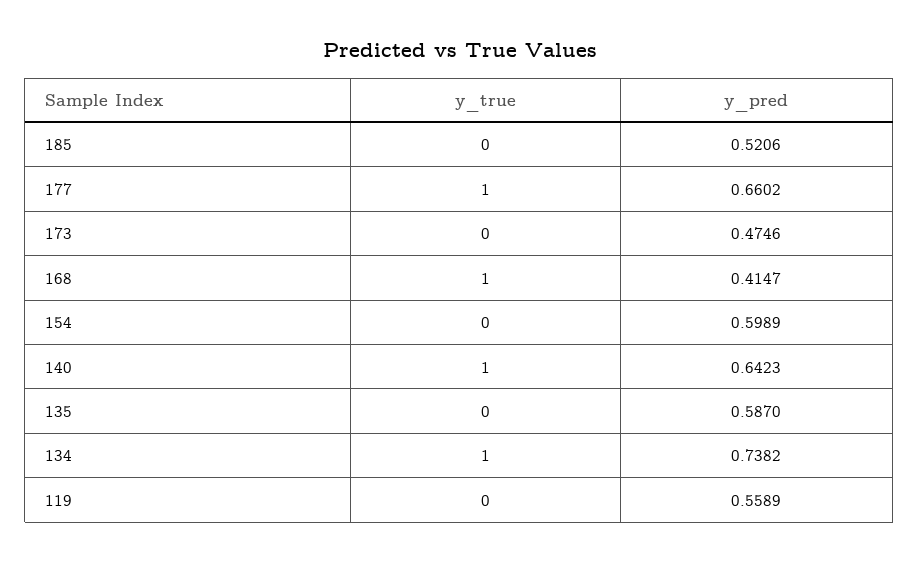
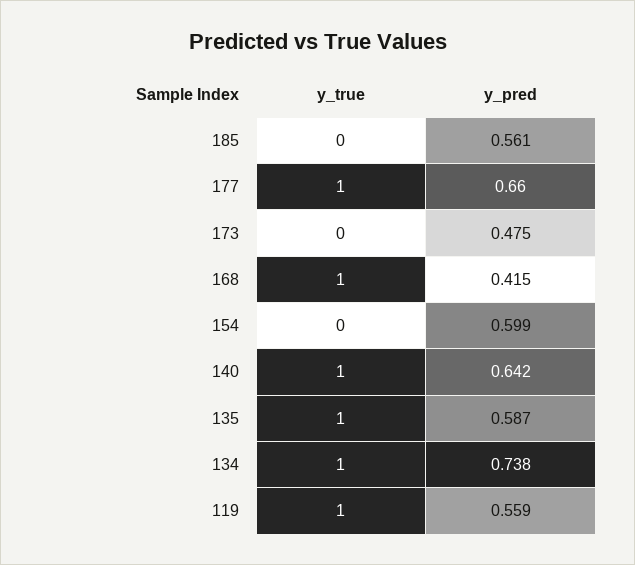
y_pred, 185: 0.5206 -> 0.561
y_true, 135: 0 -> 1
y_true, 119: 0 -> 1

